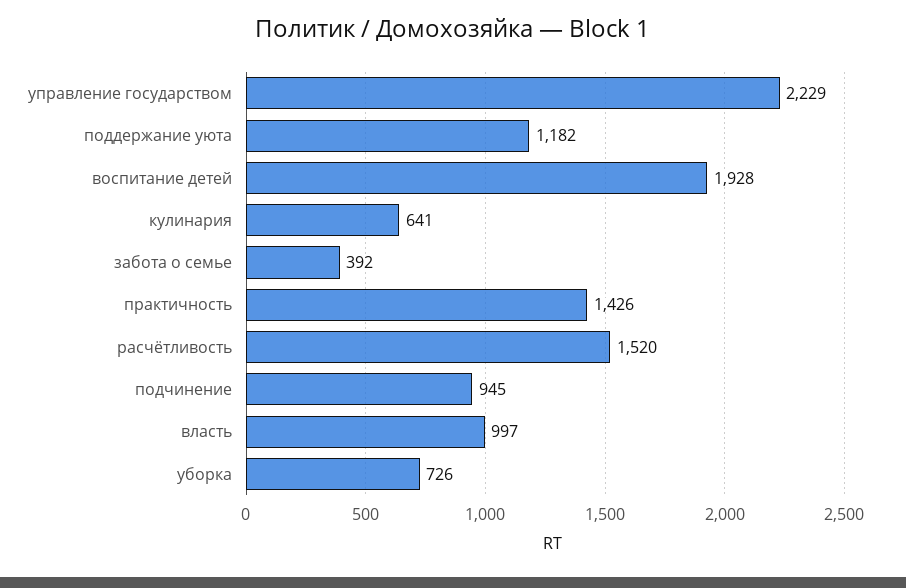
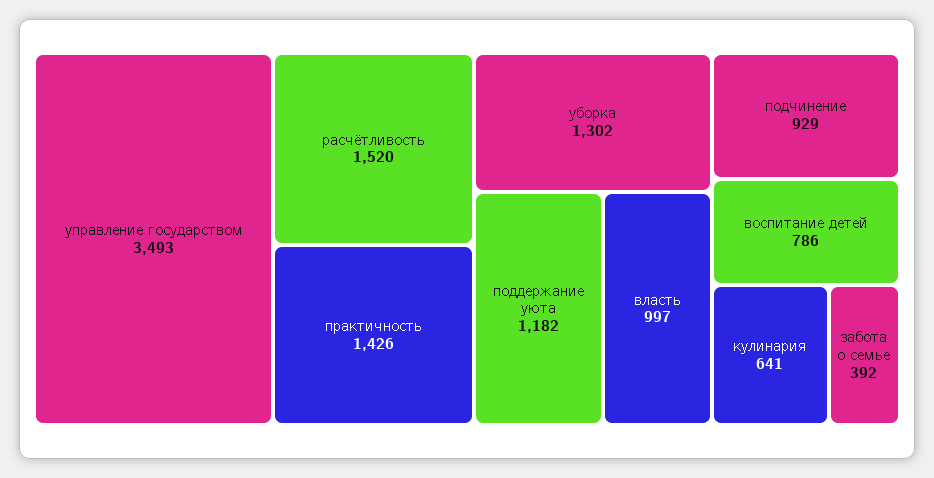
управление государством: 2229 -> 3493
воспитание детей: 1928 -> 786
подчинение: 945 -> 929
уборка: 726 -> 1302

